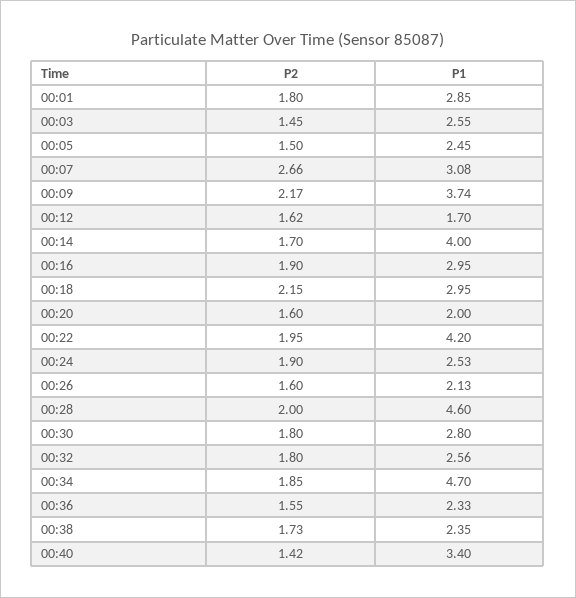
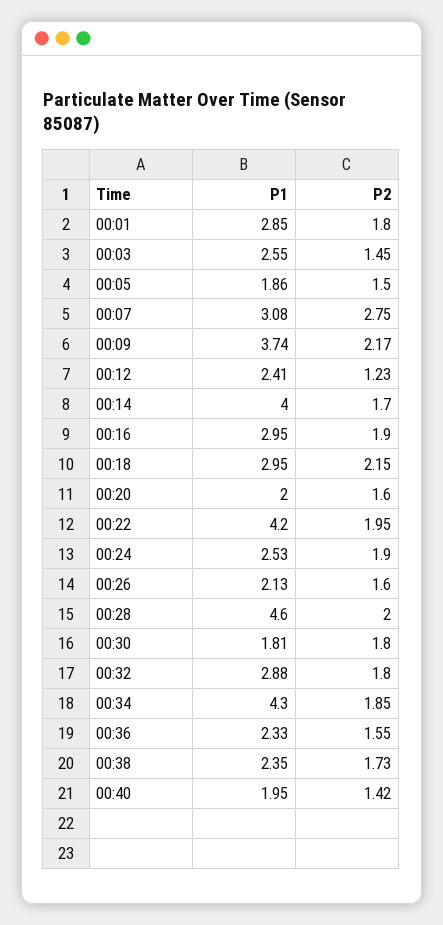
P1, 00:05: 2.45 -> 1.86
P2, 00:07: 2.66 -> 2.75
P2, 00:12: 1.62 -> 1.23
P1, 00:12: 1.7 -> 2.41
P1, 00:30: 2.8 -> 1.81
P1, 00:32: 2.56 -> 2.88
P1, 00:34: 4.7 -> 4.3
P1, 00:40: 3.4 -> 1.95

